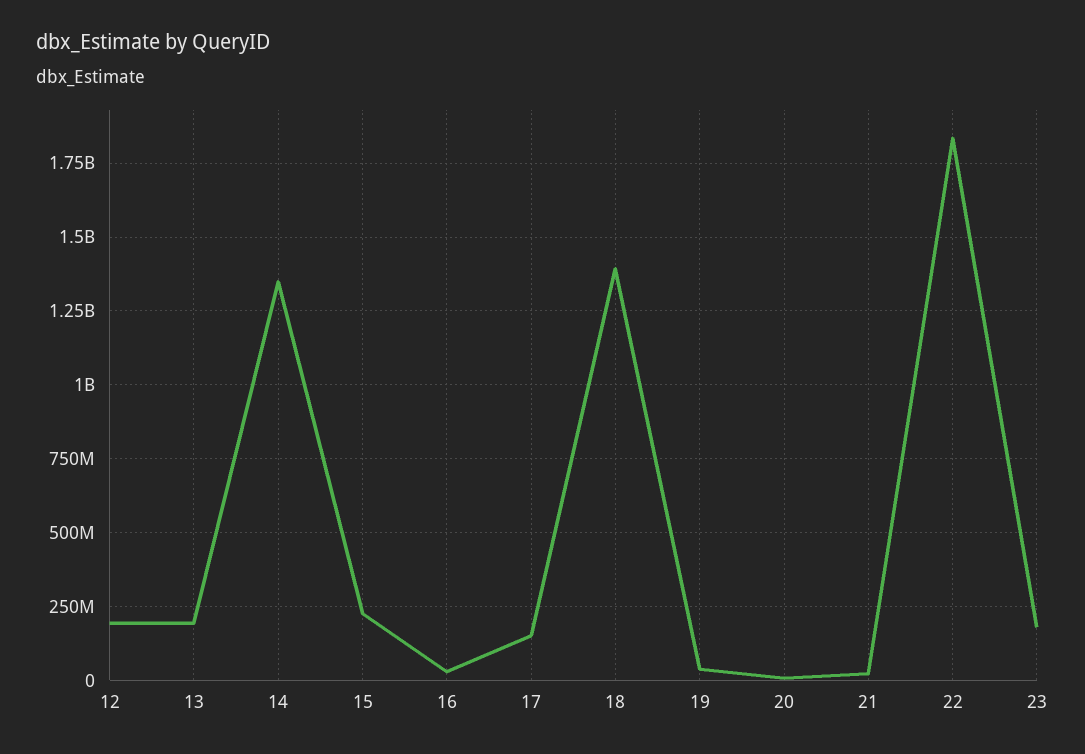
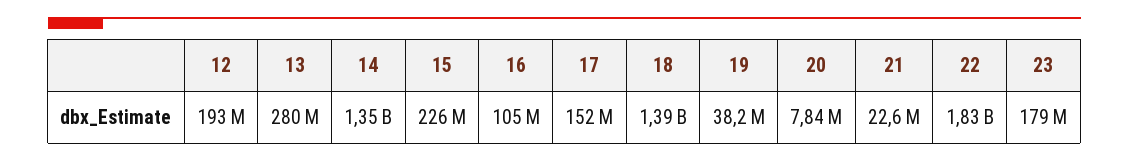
13: 200000000 -> 280000000
16: 25000000 -> 105000000

